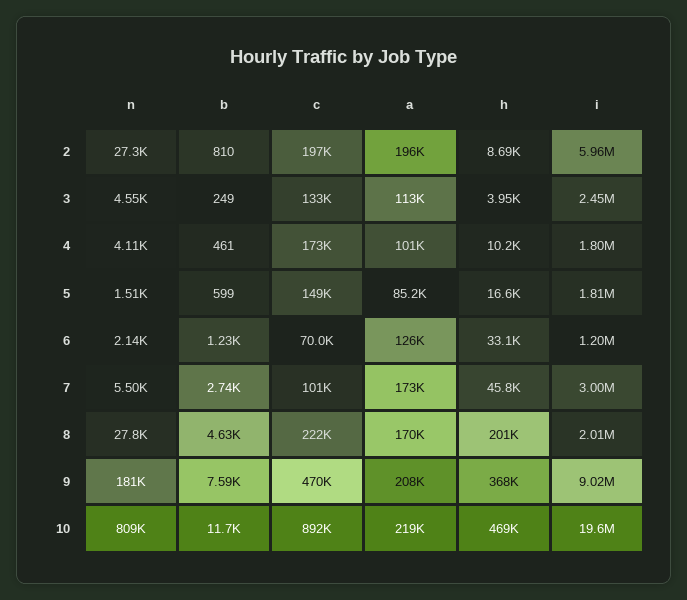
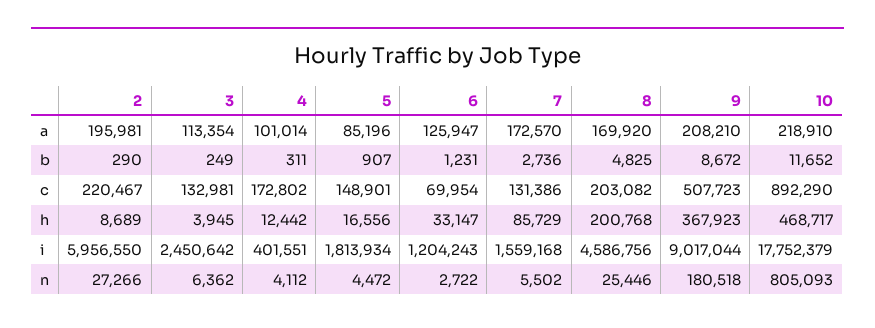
b, 2: 810 -> 290
c, 2: 197000 -> 220467
n, 3: 4550 -> 6362
b, 4: 461 -> 311
h, 4: 10200 -> 12442
i, 4: 1800000 -> 401551
n, 5: 1510 -> 4472
b, 5: 599 -> 907
n, 6: 2140 -> 2722
c, 7: 101000 -> 131386
h, 7: 45800 -> 85729
i, 7: 3000000 -> 1559168
n, 8: 27800 -> 25446
b, 8: 4630 -> 4825
c, 8: 222000 -> 203082
i, 8: 2010000 -> 4586756
b, 9: 7590 -> 8672
c, 9: 470000 -> 507723
n, 10: 809000 -> 805093
i, 10: 19600000 -> 17752379

